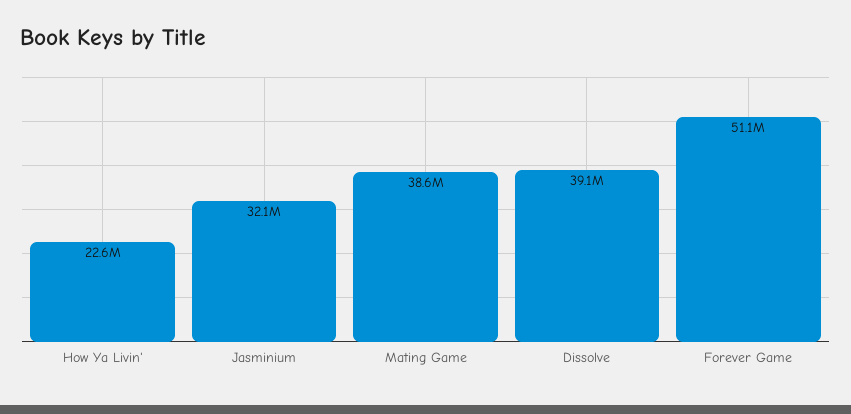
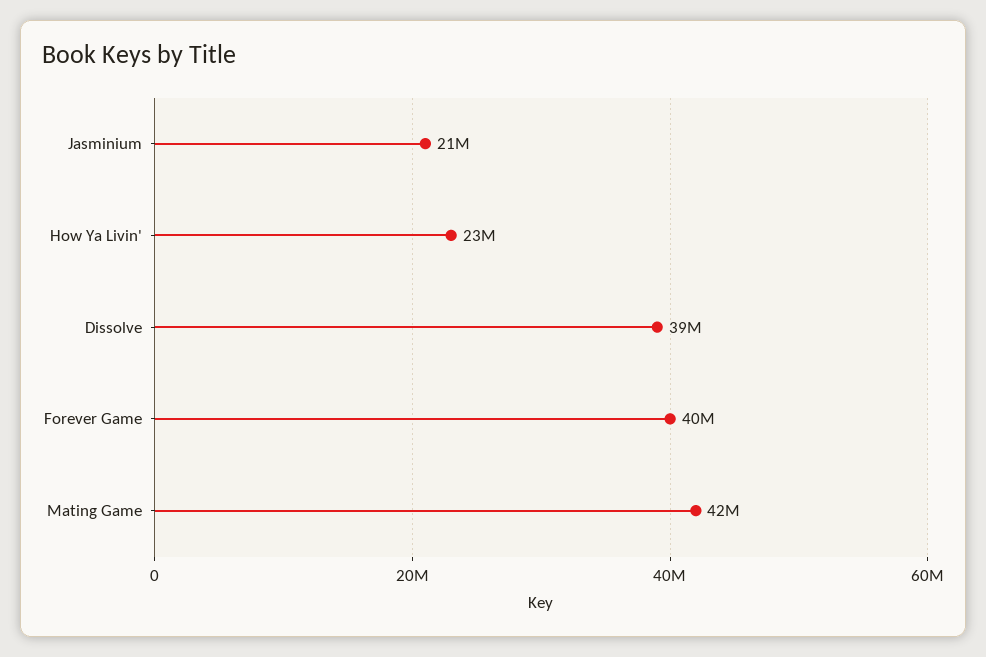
Jasminium: 32100000 -> 21000000
Mating Game: 38600000 -> 42000000
Forever Game: 51100000 -> 40000000

